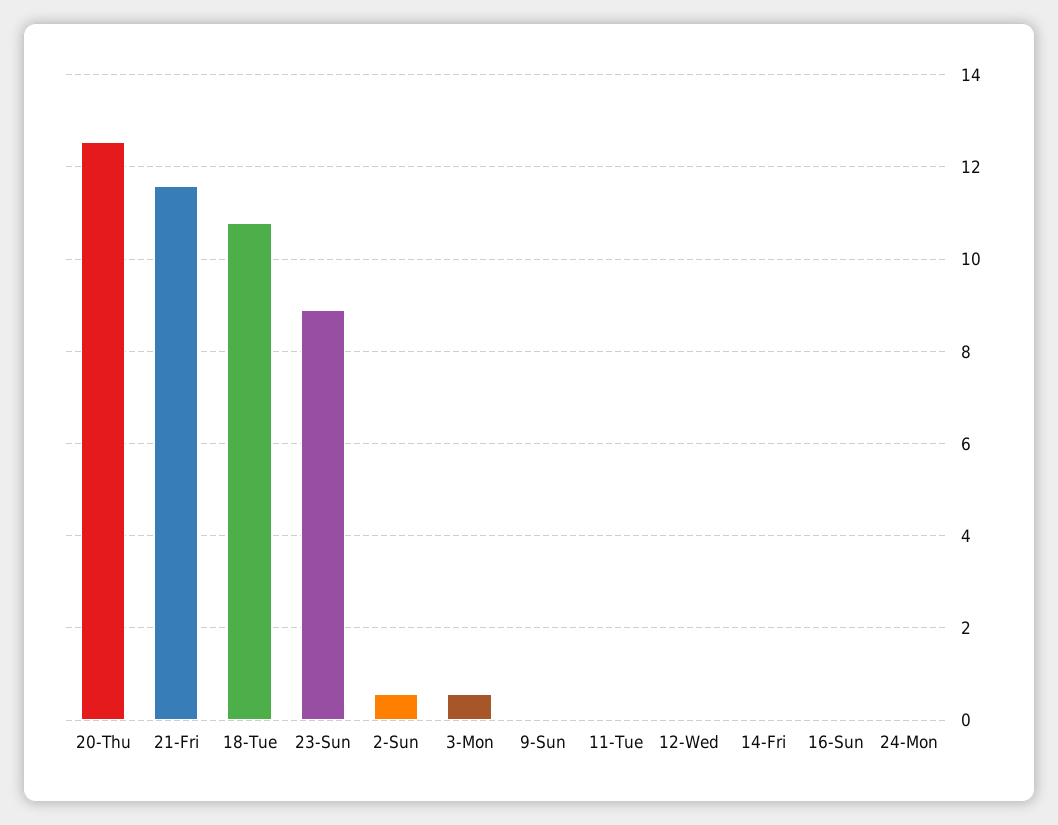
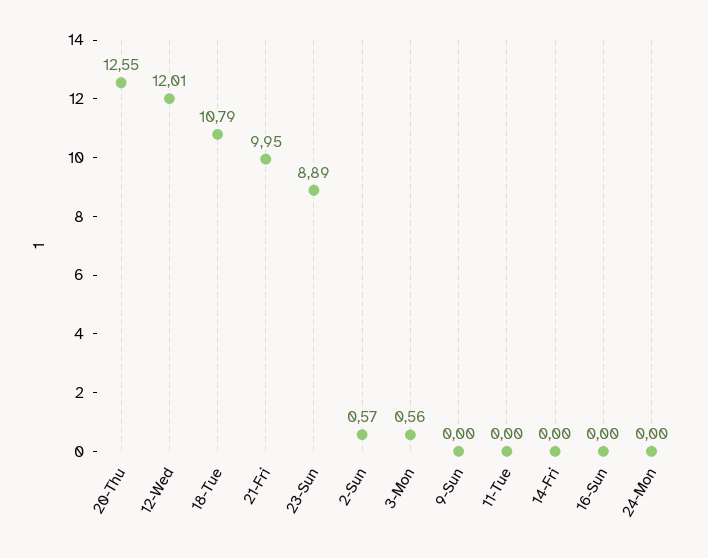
21-Fri: 11.6 -> 9.95
12-Wed: 0 -> 12.01

